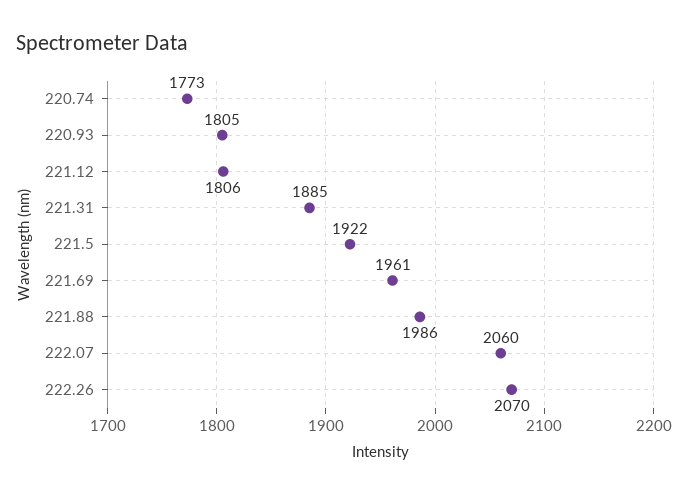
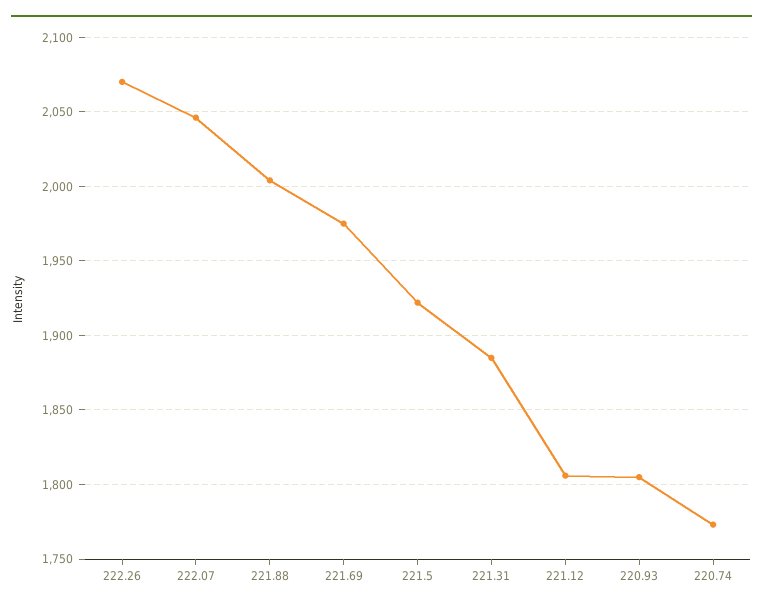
221.69: 1961 -> 1975
221.88: 1986 -> 2005
222.07: 2060 -> 2045

